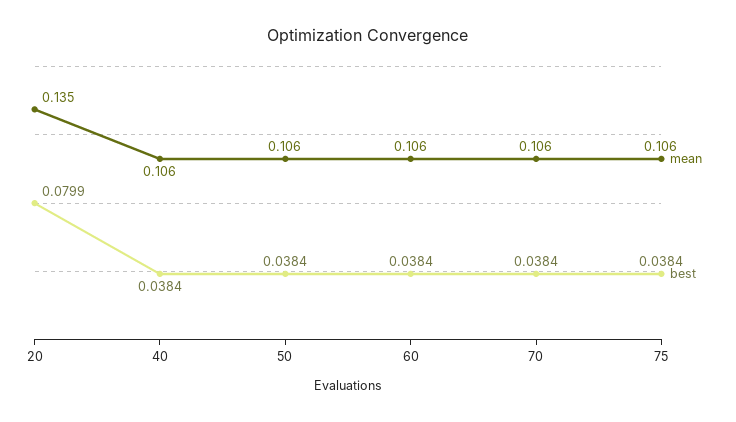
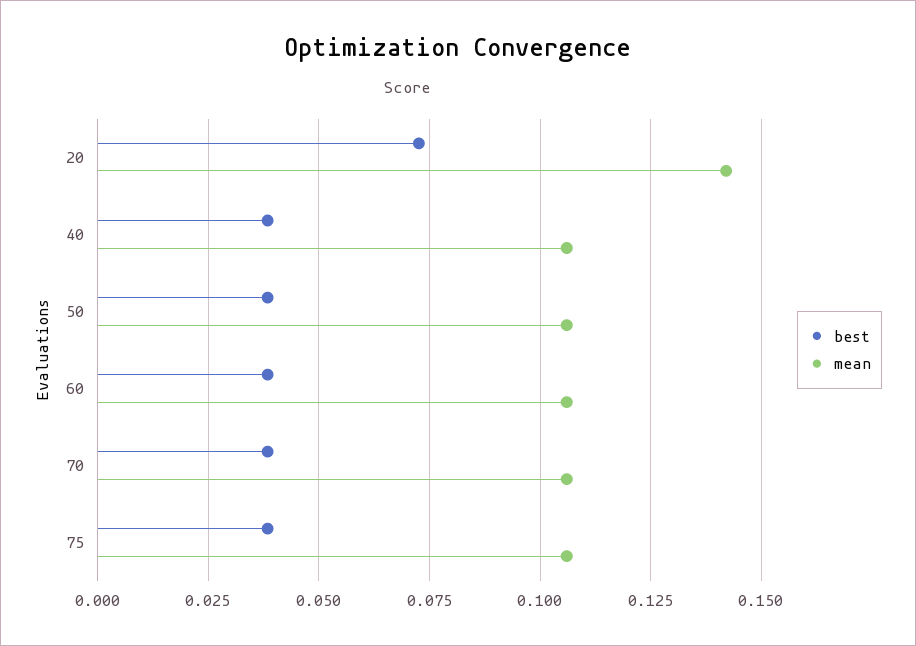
mean, 20: 0.135 -> 0.1425
best, 20: 0.0799 -> 0.0725

